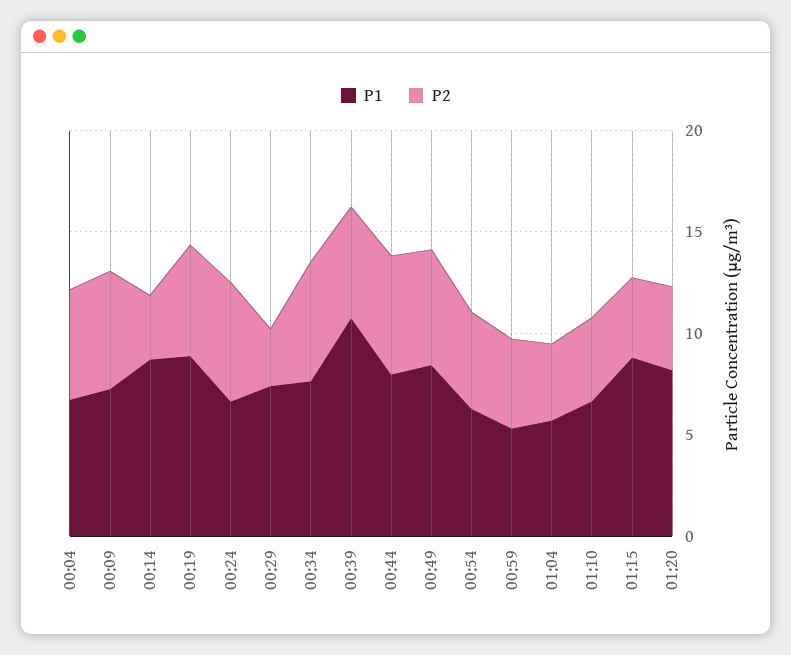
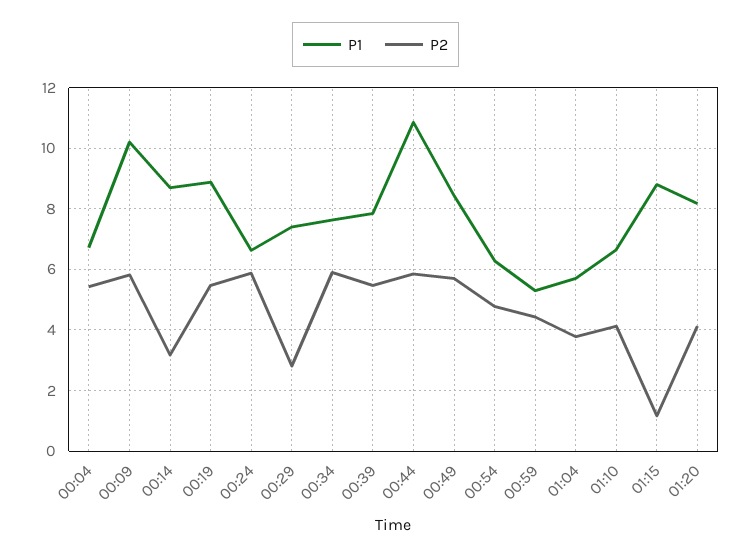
P1, 00:09: 7 -> 10.2
P1, 00:39: 11 -> 7.8
P1, 00:44: 8 -> 10.8
P2, 01:15: 4 -> 1.2

